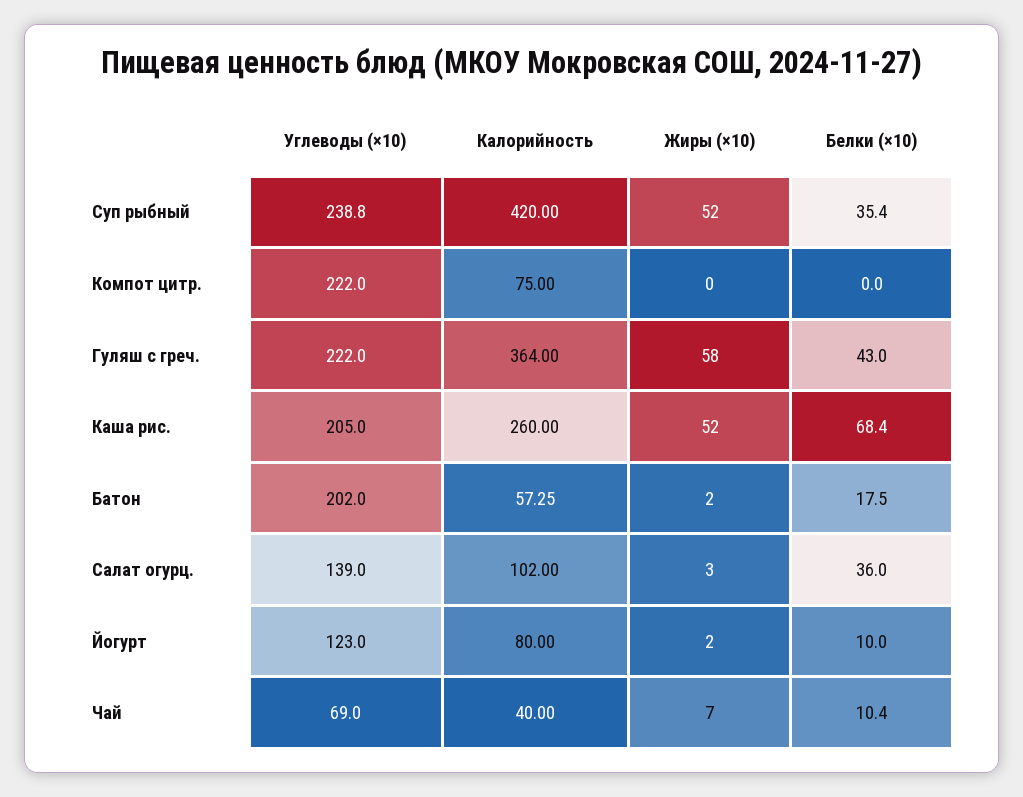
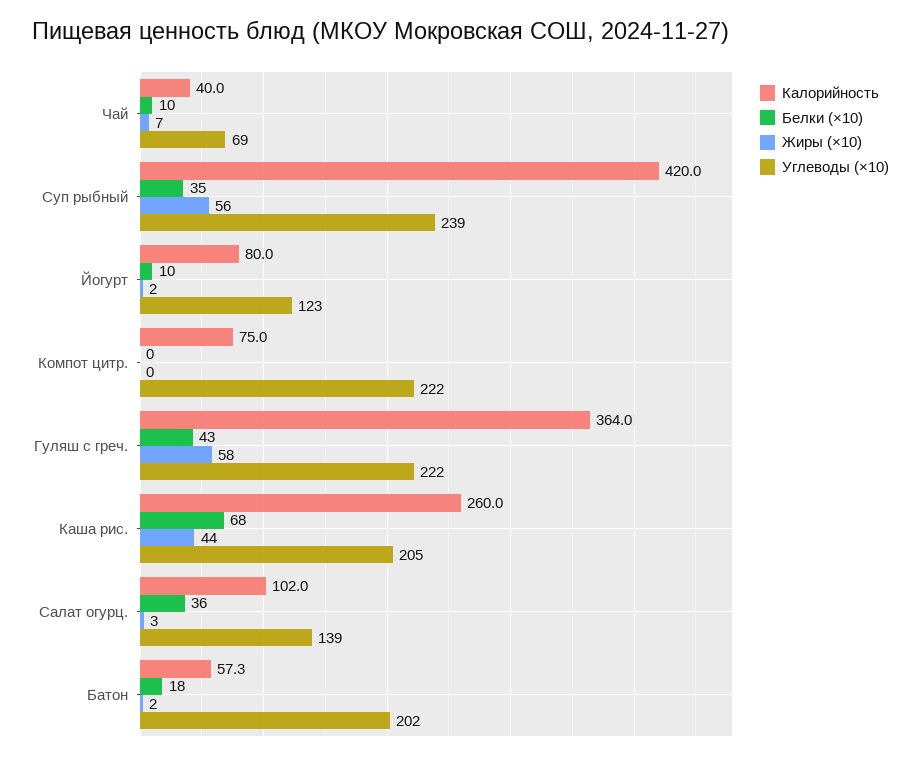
Жиры (×10), Суп рыбный: 52 -> 56
Жиры (×10), Каша рис.: 52 -> 44

